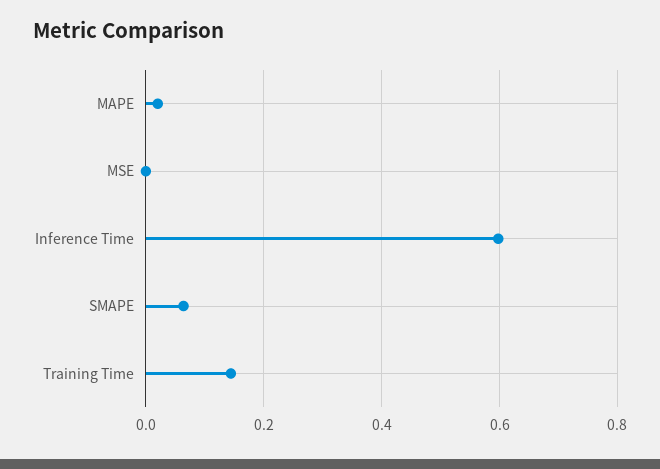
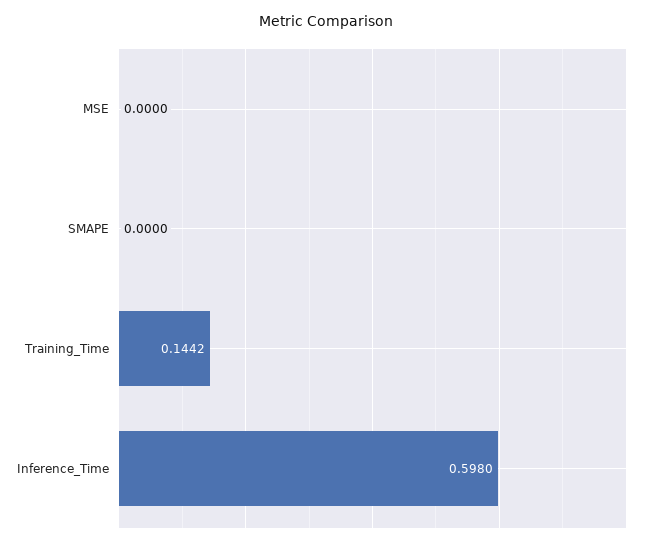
MAPE: 0.02 -> none
SMAPE: 0.06 -> 0

